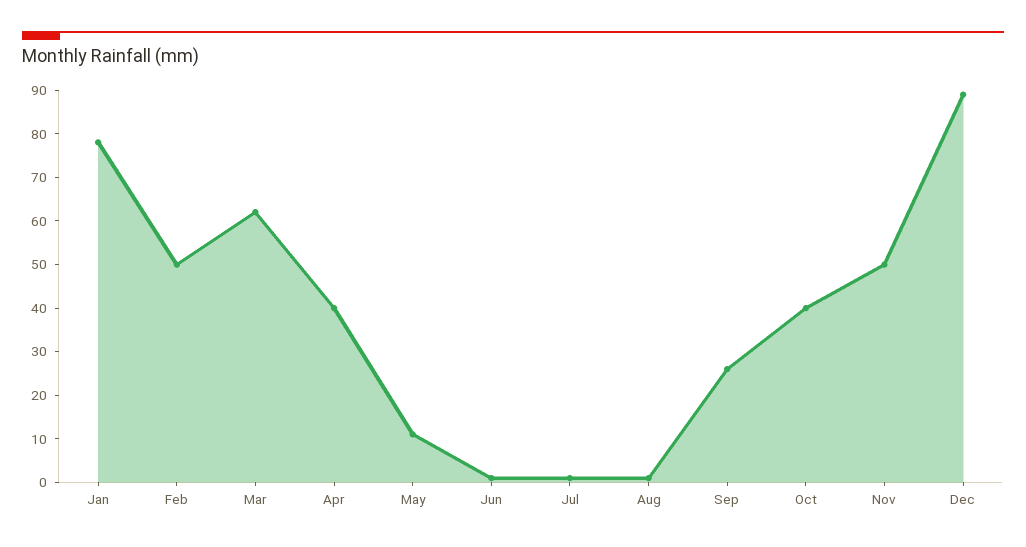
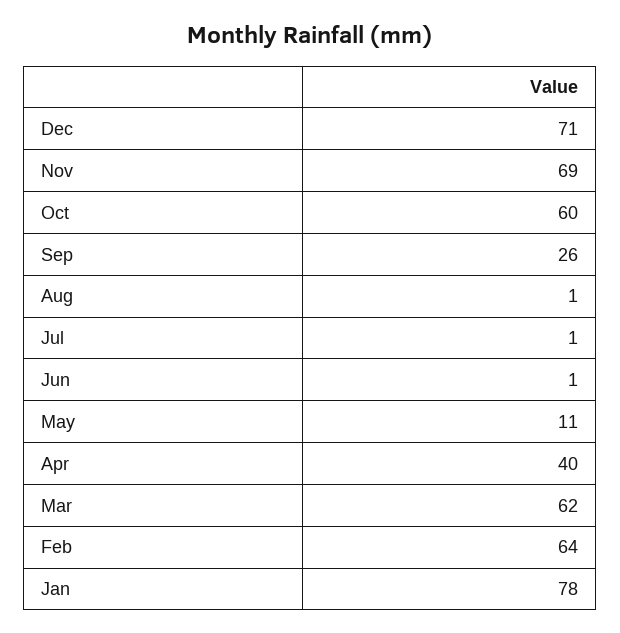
Feb: 50 -> 64
Oct: 40 -> 60
Nov: 50 -> 69
Dec: 90 -> 71

